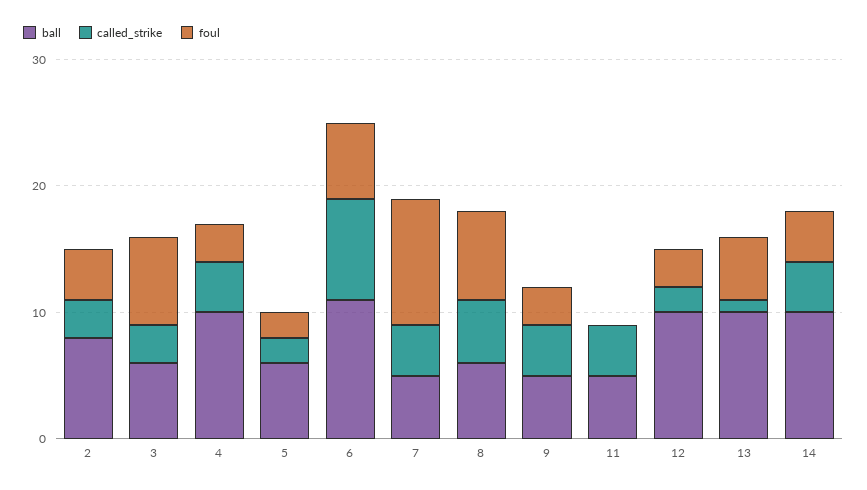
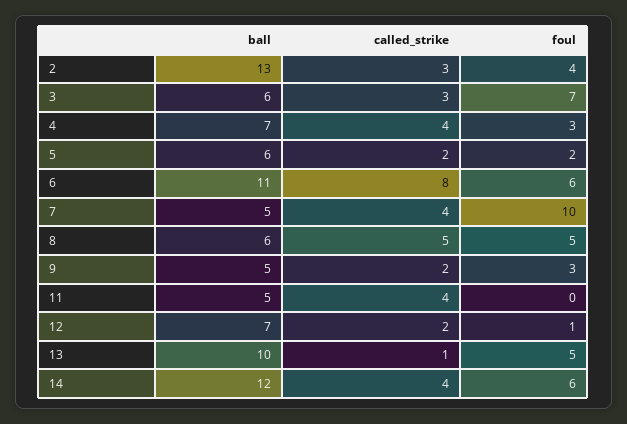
ball, 2: 8 -> 13
ball, 4: 10 -> 7
foul, 8: 7 -> 5
called_strike, 9: 4 -> 2
ball, 12: 10 -> 7
foul, 12: 3 -> 1
ball, 14: 10 -> 12
foul, 14: 4 -> 6

